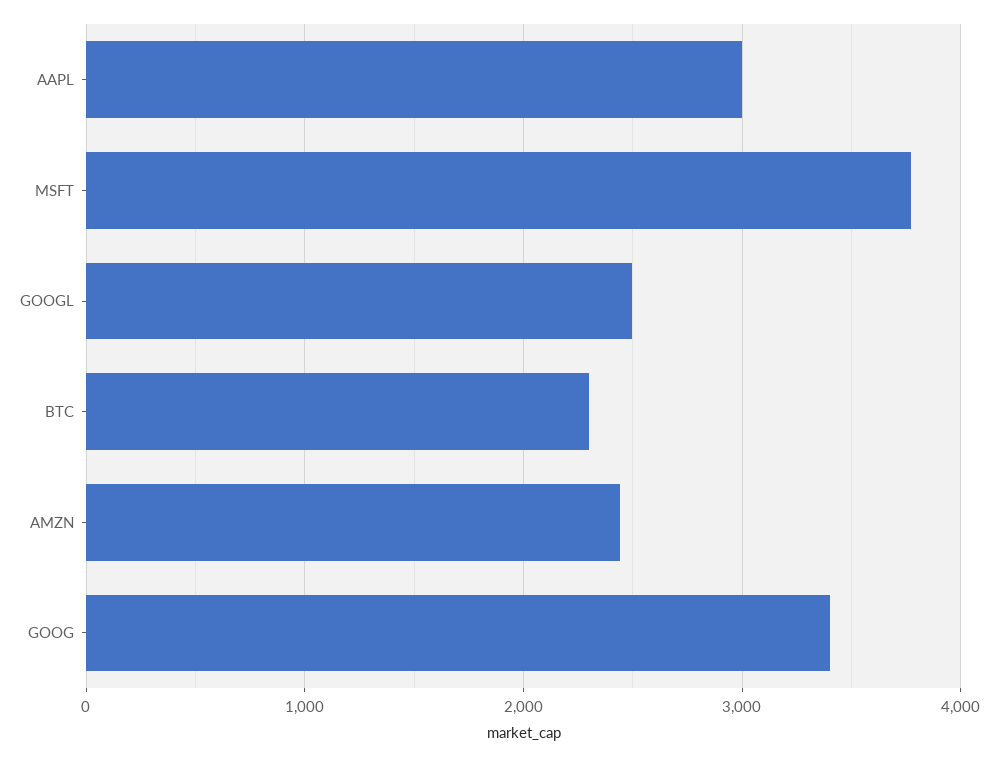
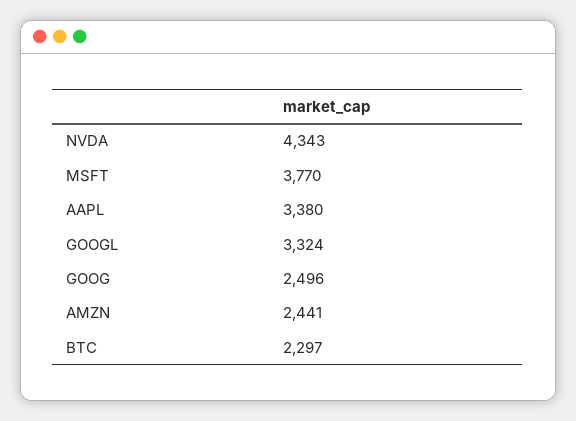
AAPL: 3000 -> 3380
GOOGL: 2500 -> 3324
GOOG: 3400 -> 2496
NVDA: none -> 4343

